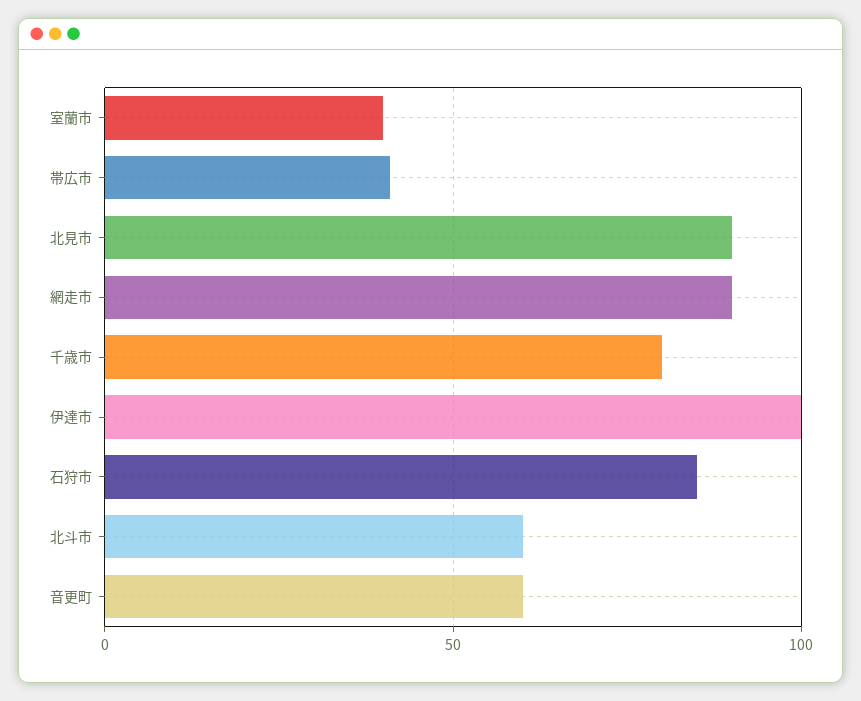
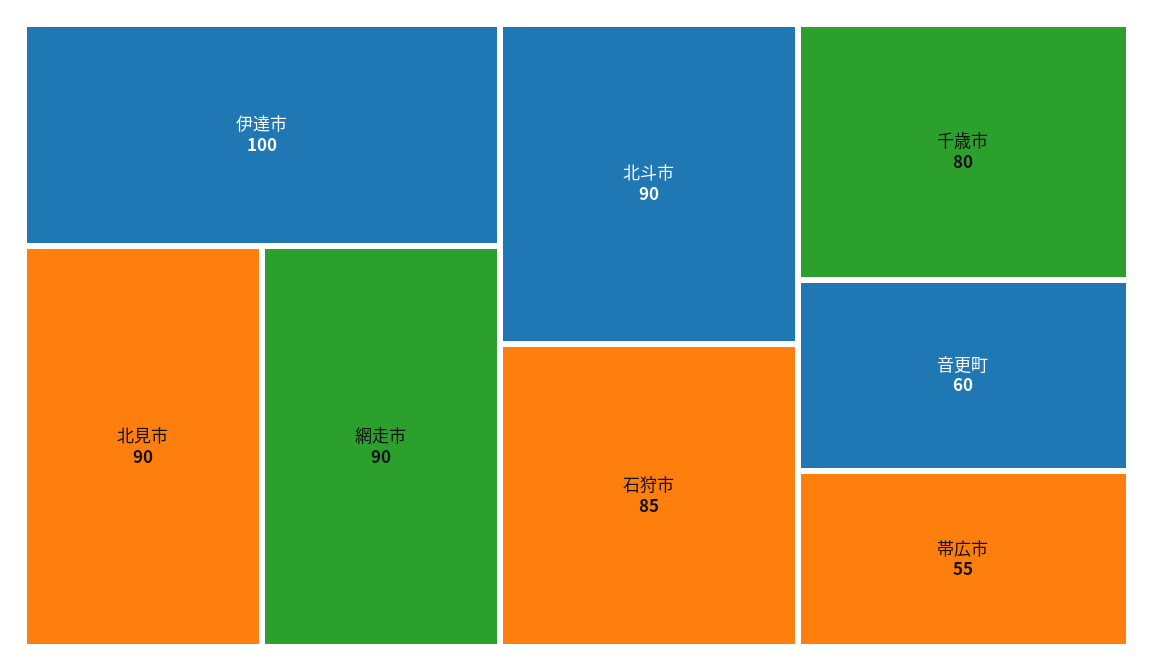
室蘭市: 40 -> none
帯広市: 40 -> 55
北斗市: 60 -> 90

